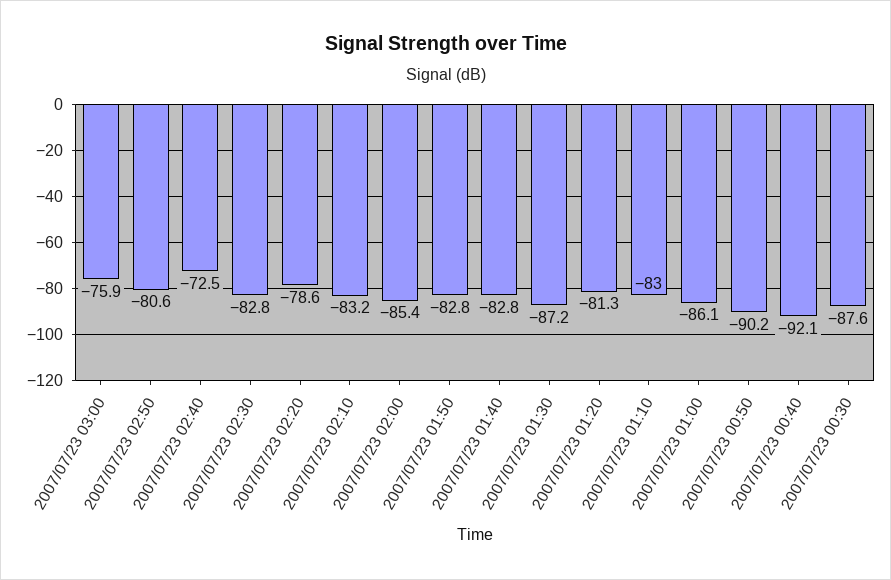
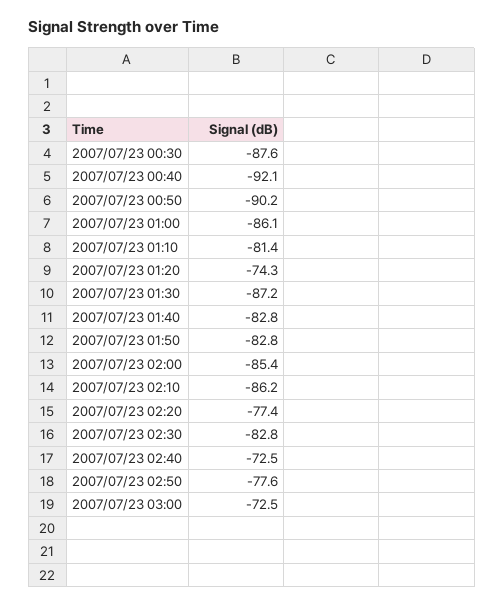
2007/07/23 03:00: -75.9 -> -72.5
2007/07/23 02:50: -80.6 -> -77.6
2007/07/23 02:20: -78.6 -> -77.4
2007/07/23 02:10: -83.2 -> -86.2
2007/07/23 01:20: -81.3 -> -74.3
2007/07/23 01:10: -83 -> -81.4

